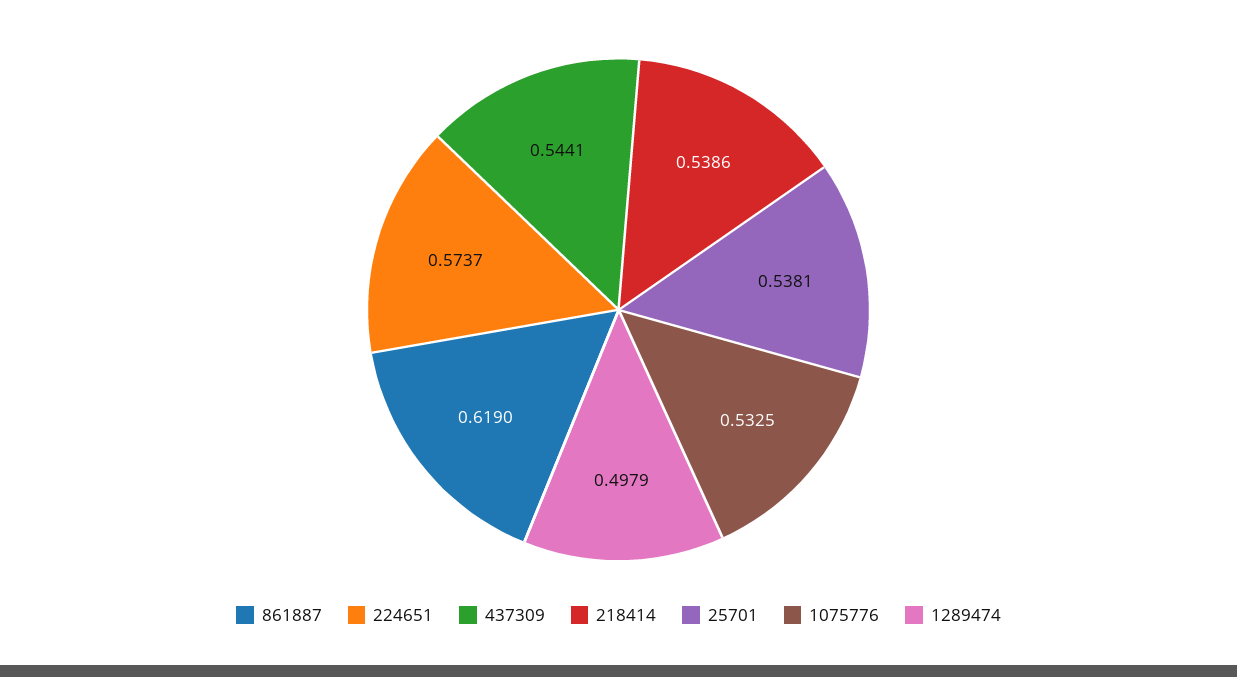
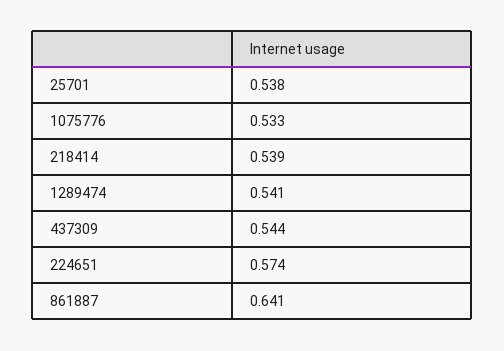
861887: 0.619 -> 0.641
1289474: 0.4979 -> 0.541

